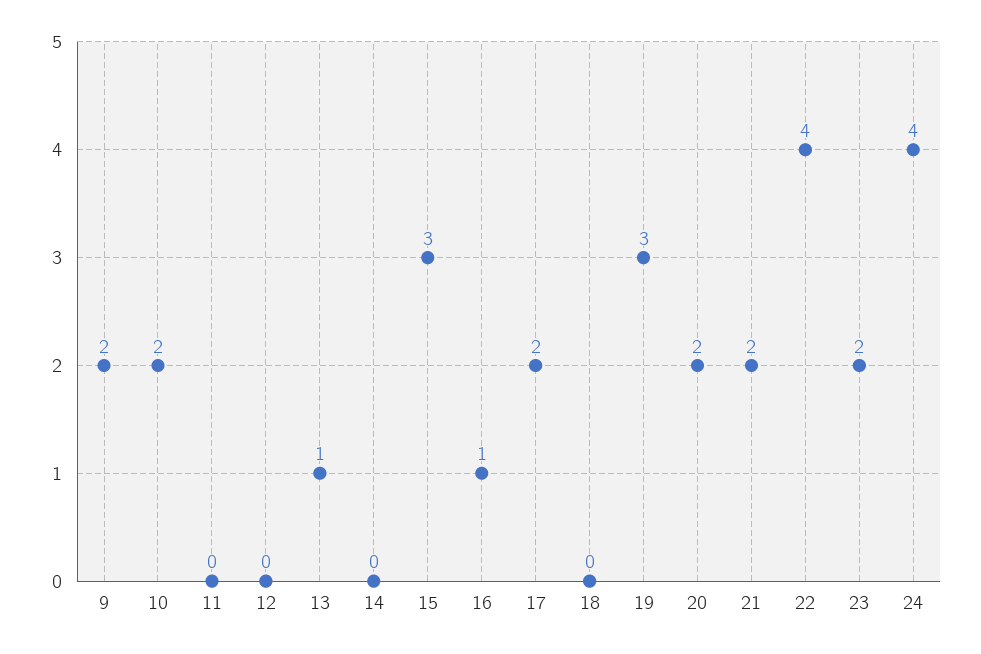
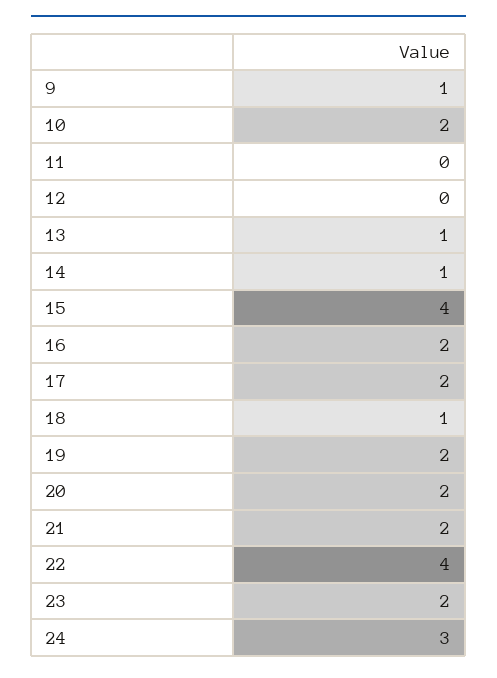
9: 2 -> 1
14: 0 -> 1
15: 3 -> 4
16: 1 -> 2
18: 0 -> 1
19: 3 -> 2
24: 4 -> 3

